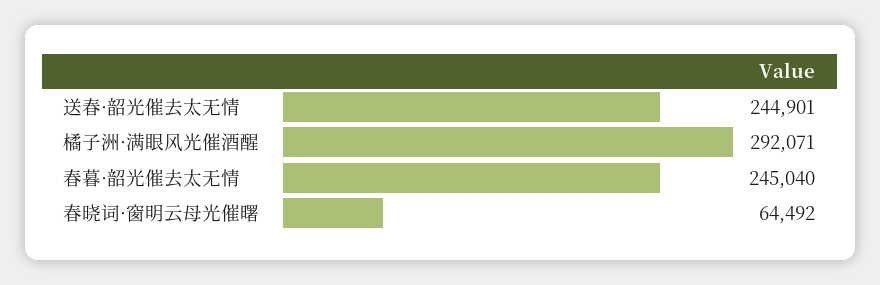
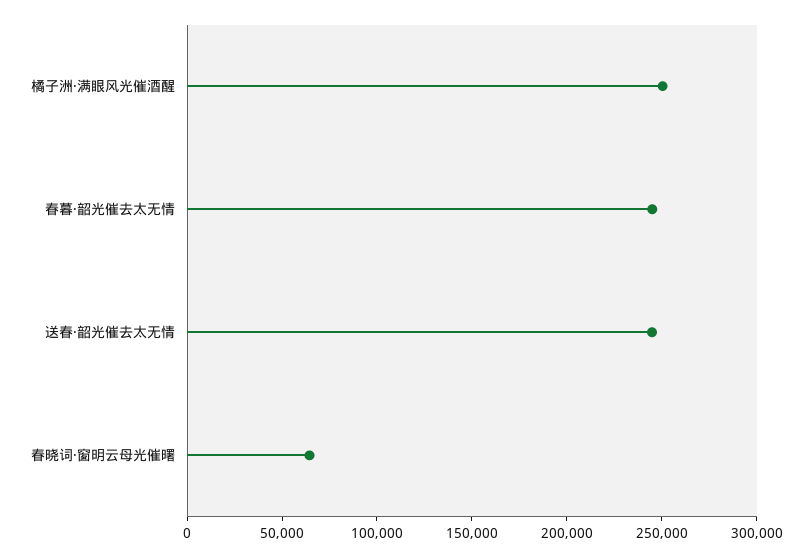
橘子洲·满眼风光催酒醒: 292071 -> 250000

